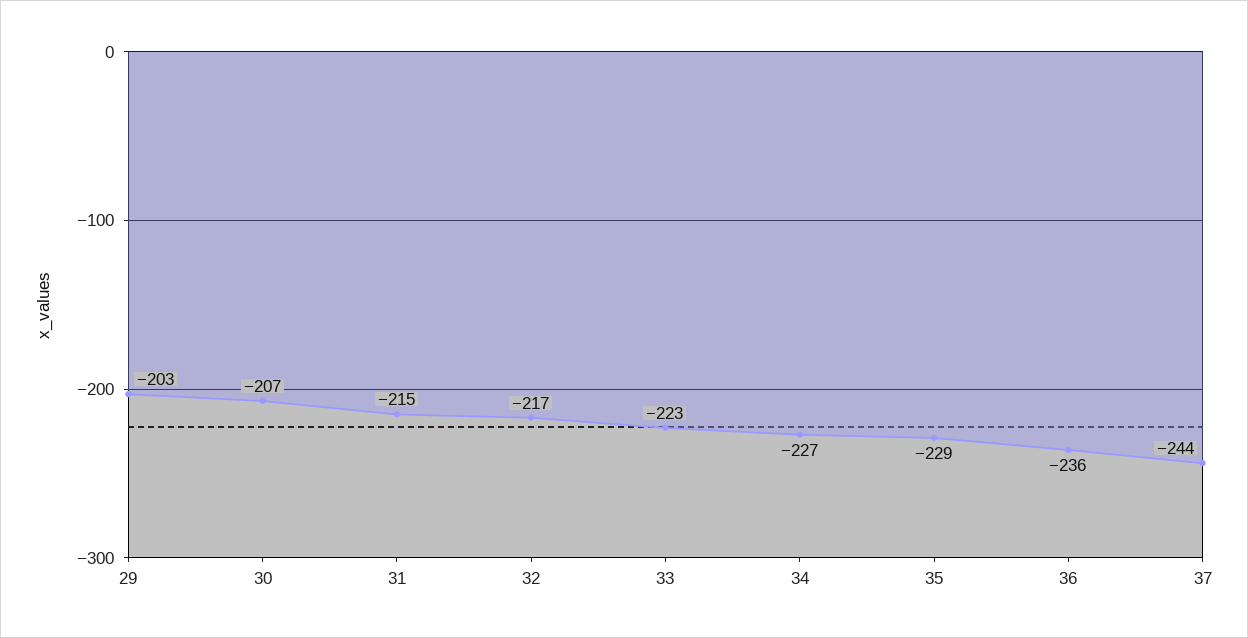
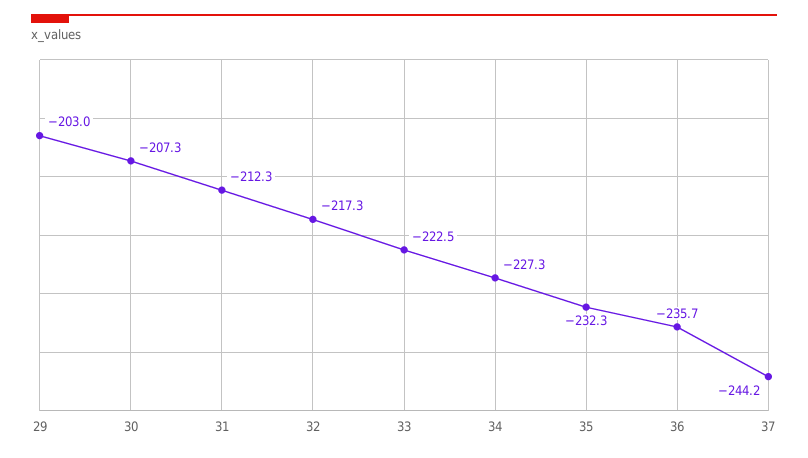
31: -215 -> -212.3
35: -229 -> -232.3

